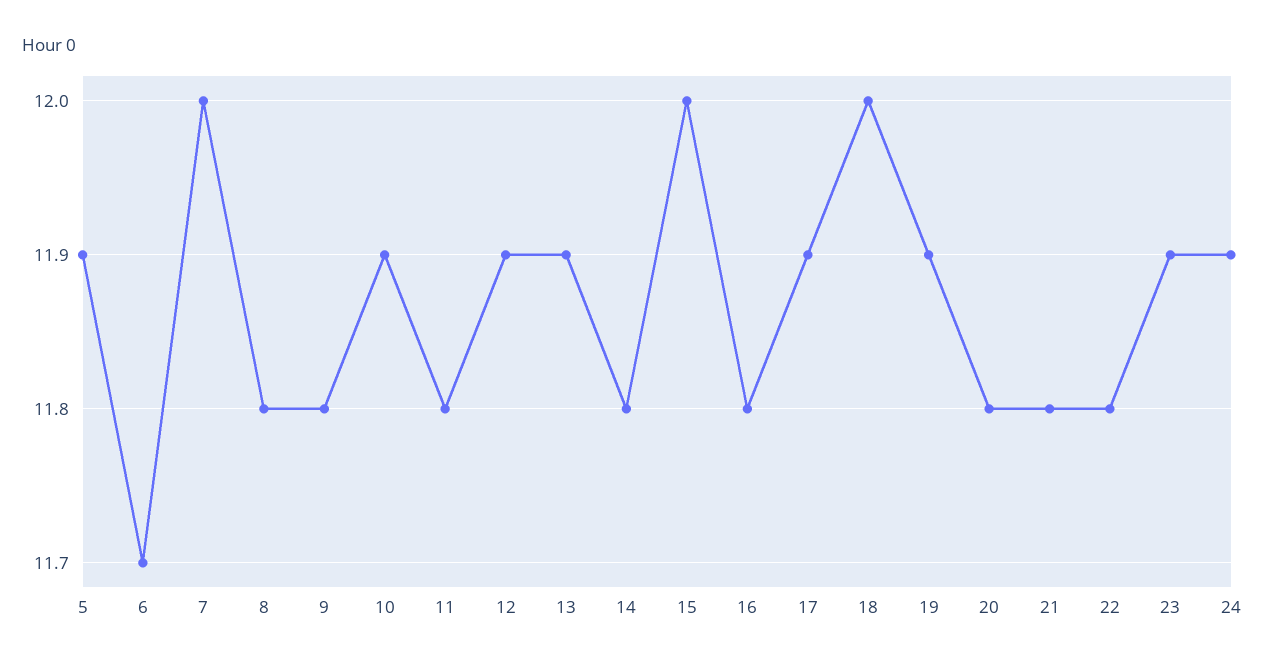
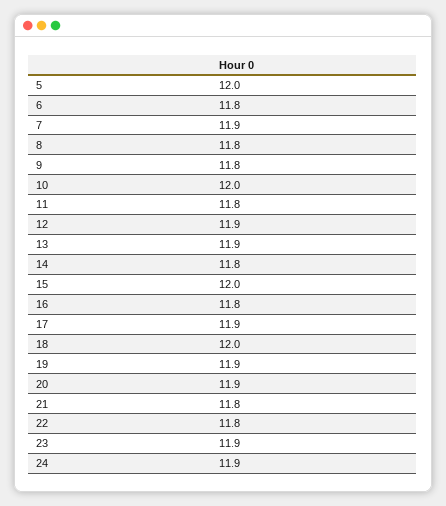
5: 11.9 -> 12
6: 11.7 -> 11.8
7: 12 -> 11.9
10: 11.9 -> 12
20: 11.8 -> 11.9

